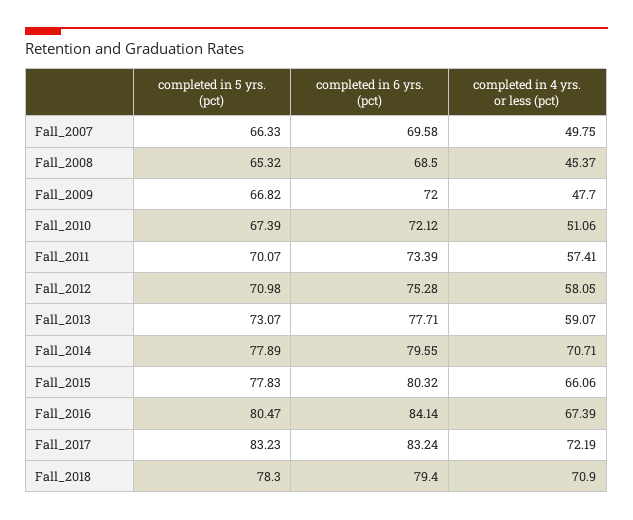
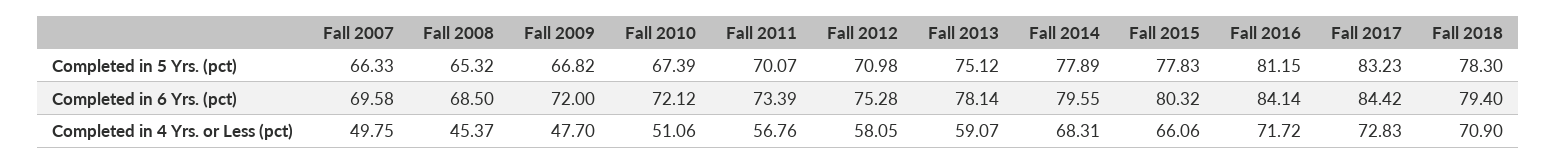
completed in 4 yrs. or less (pct), Fall_2011: 57.41 -> 56.76
completed in 5 yrs. (pct), Fall_2013: 73.07 -> 75.12
completed in 6 yrs. (pct), Fall_2013: 77.71 -> 78.14
completed in 4 yrs. or less (pct), Fall_2014: 70.71 -> 68.31
completed in 5 yrs. (pct), Fall_2016: 80.47 -> 81.15
completed in 4 yrs. or less (pct), Fall_2016: 67.39 -> 71.72
completed in 6 yrs. (pct), Fall_2017: 83.24 -> 84.42
completed in 4 yrs. or less (pct), Fall_2017: 72.19 -> 72.83

